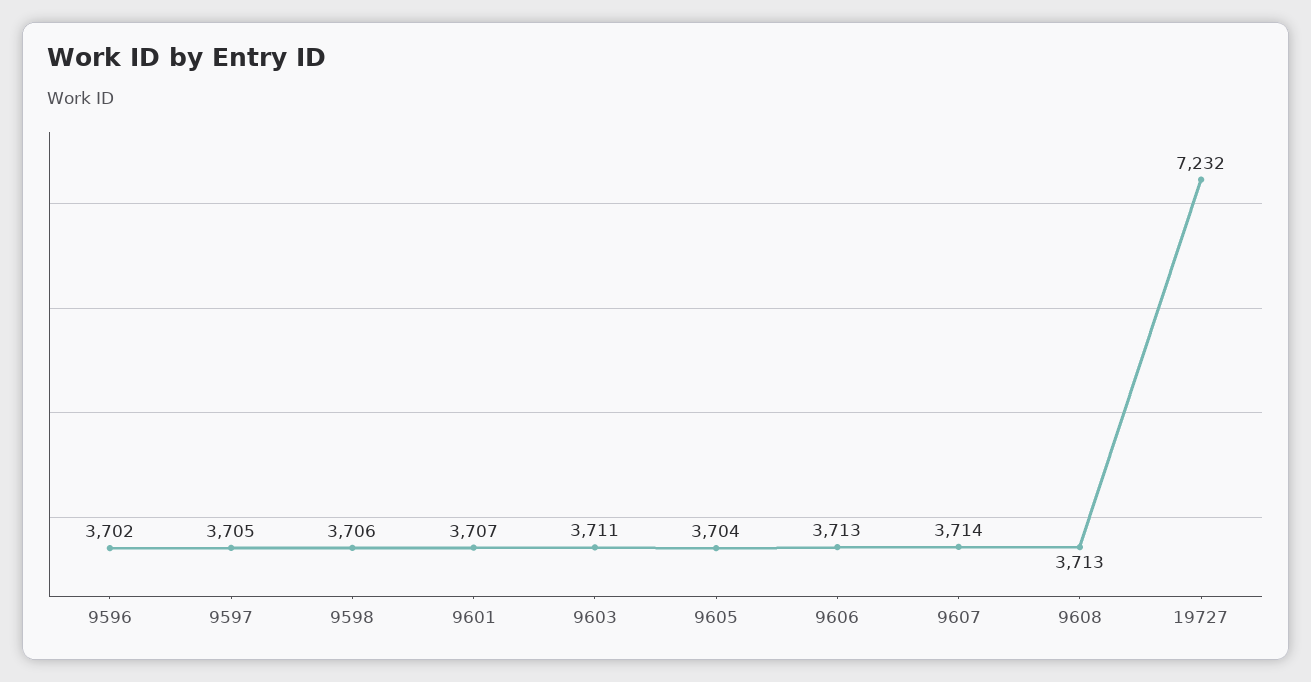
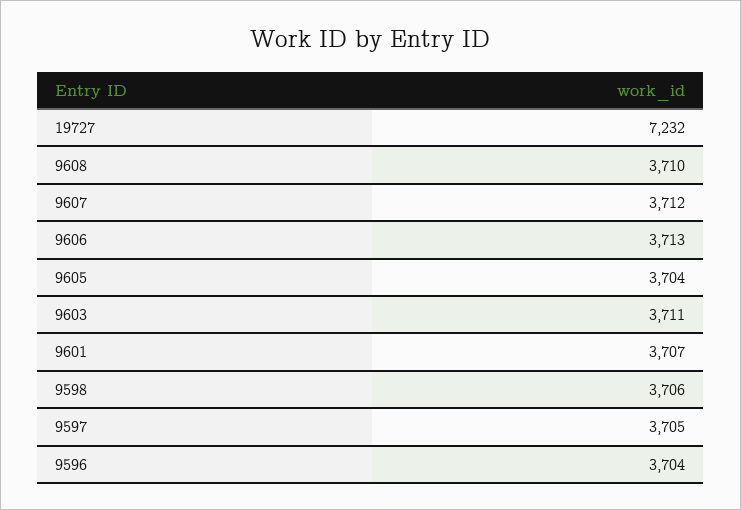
9596: 3702 -> 3704
9607: 3714 -> 3712
9608: 3713 -> 3710

